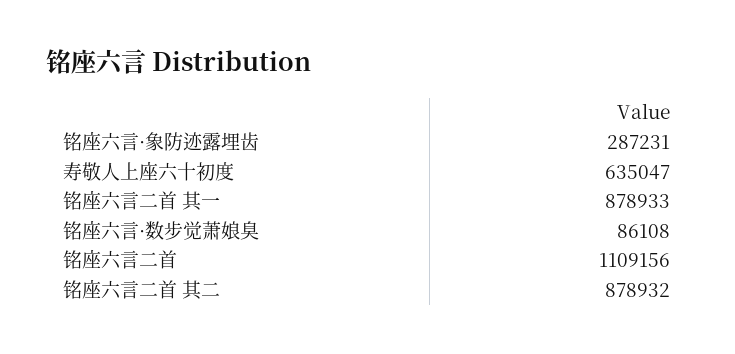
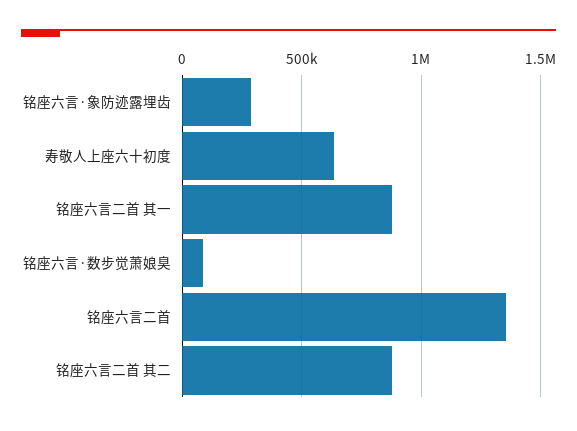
铭座六言二首: 1109156 -> 1350000

